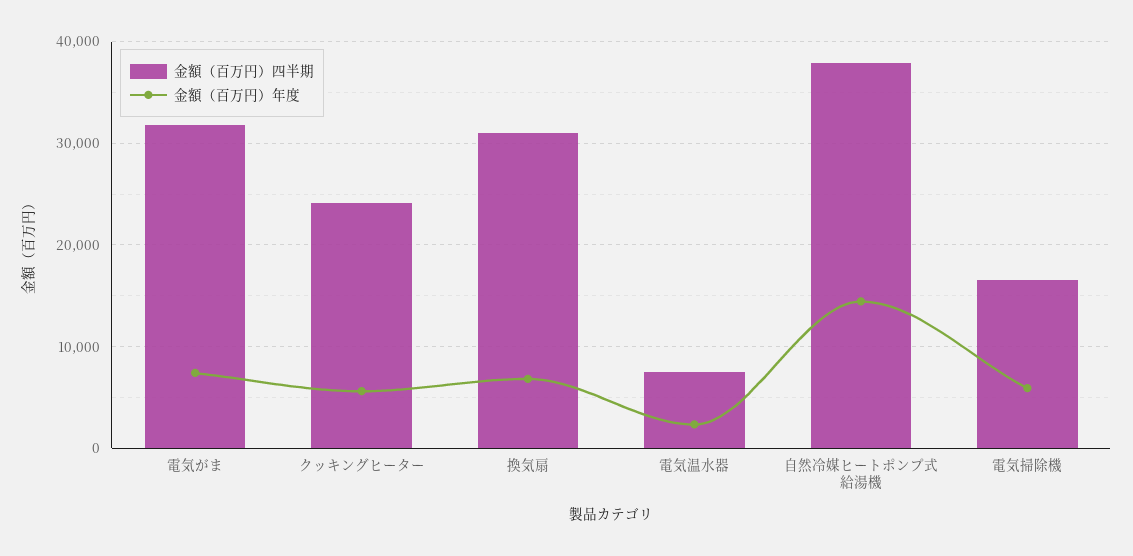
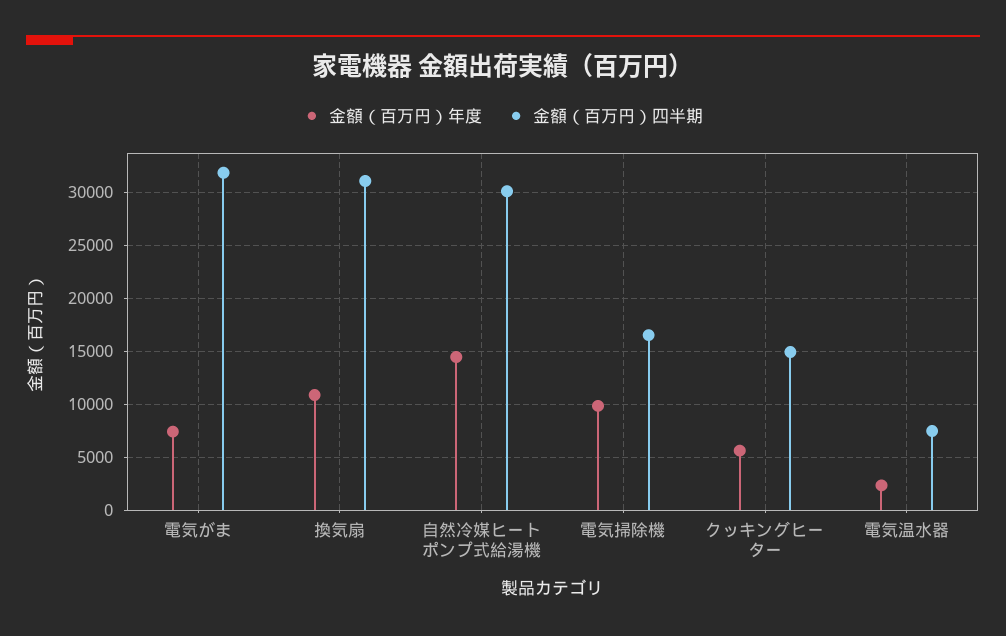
金額（百万円）四半期, クッキングヒーター: 24000 -> 15000
金額（百万円）年度, 換気扇: 7000 -> 11000
金額（百万円）四半期, 自然冷媒ヒートポンプ式給湯機: 38000 -> 30000
金額（百万円）年度, 電気掃除機: 6000 -> 10000

